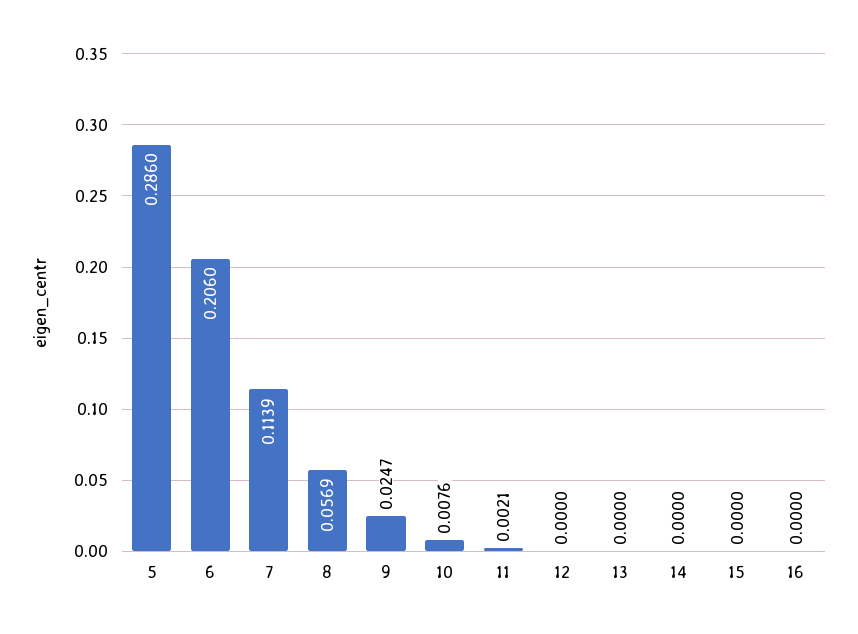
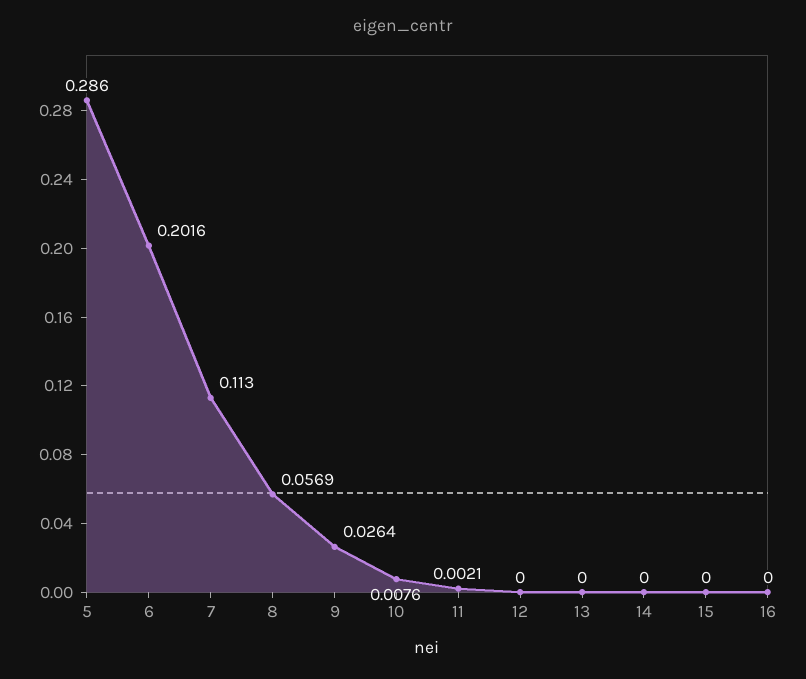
6: 0.206 -> 0.2016
7: 0.1139 -> 0.113
9: 0.0247 -> 0.0264

